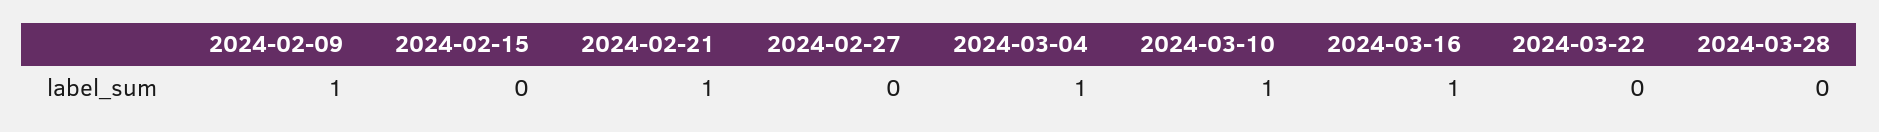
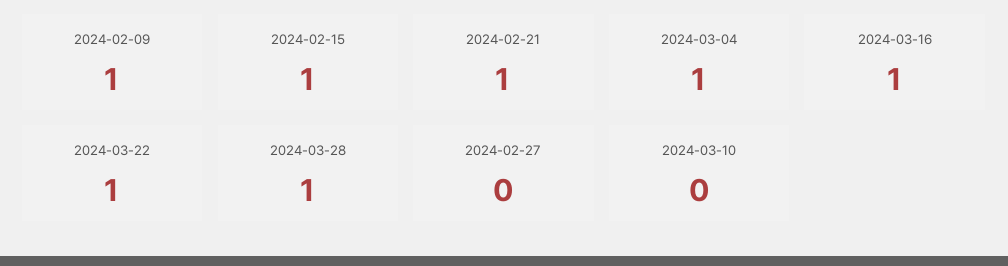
2024-02-15: 0 -> 1
2024-03-10: 1 -> 0
2024-03-22: 0 -> 1
2024-03-28: 0 -> 1

